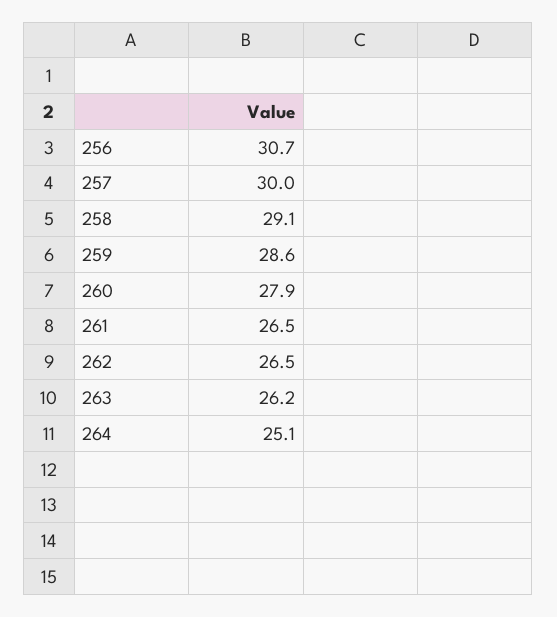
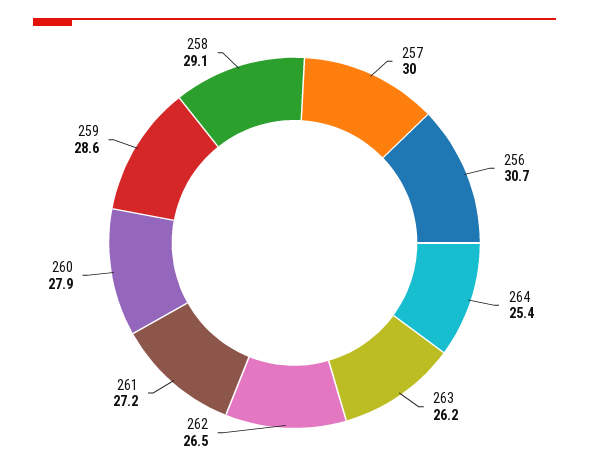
261: 26.5 -> 27.2
264: 25.1 -> 25.4

